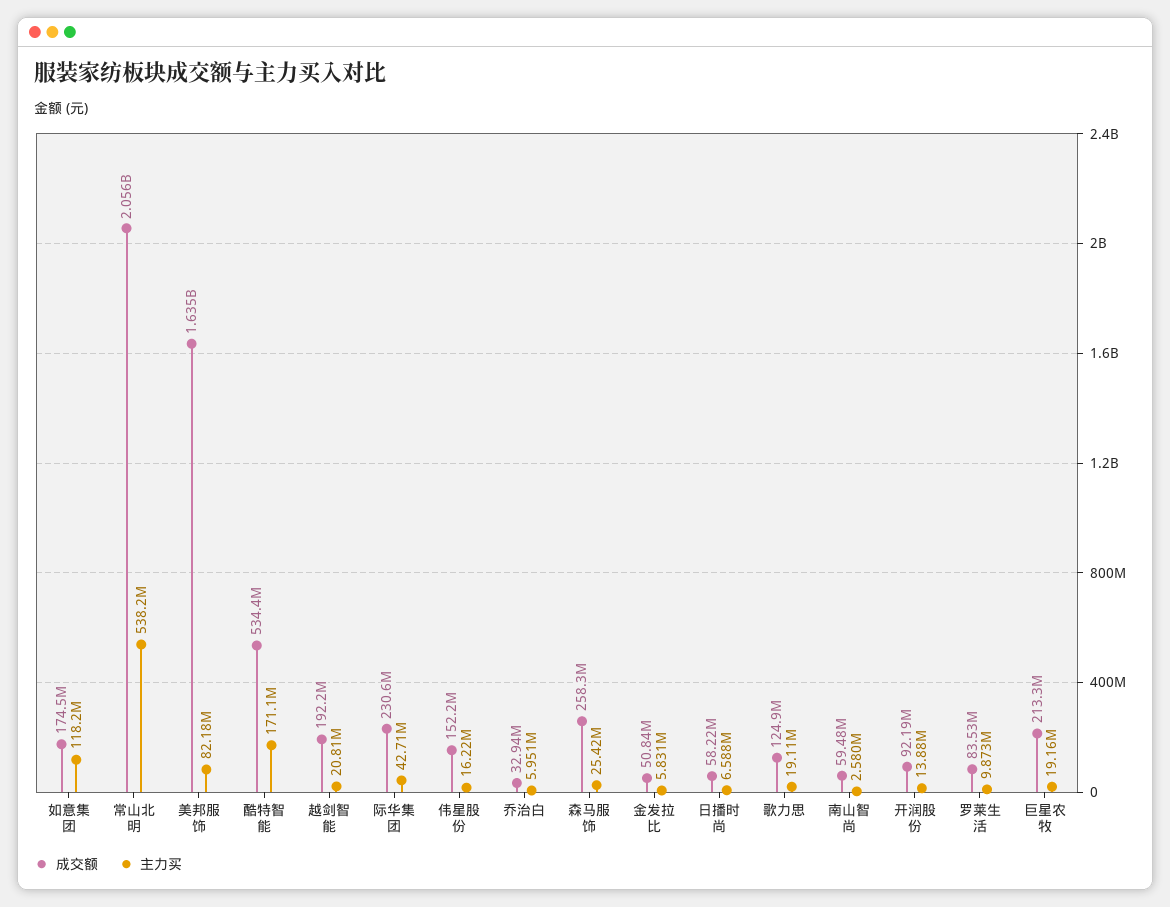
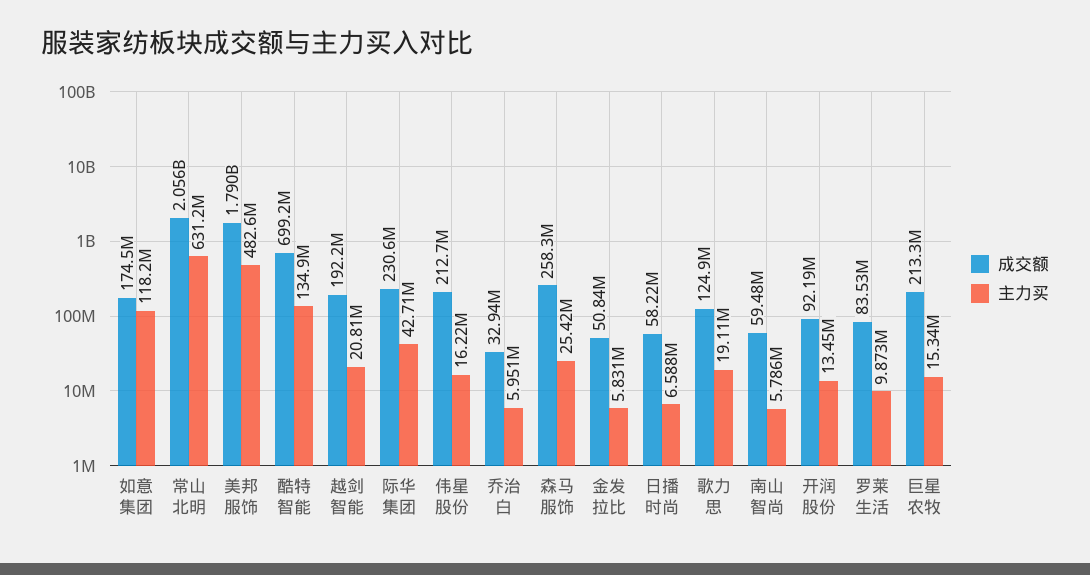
主力买, 常山北明: 538200000 -> 631200000
成交额, 美邦服饰: 1635000000 -> 1790000000
主力买, 美邦服饰: 82180000 -> 482600000
成交额, 酷特智能: 534400000 -> 699200000
主力买, 酷特智能: 171100000 -> 134900000
成交额, 伟星股份: 152200000 -> 212700000
主力买, 南山智尚: 2580000 -> 5786000
主力买, 开润股份: 13880000 -> 13450000
主力买, 巨星农牧: 19160000 -> 15340000

